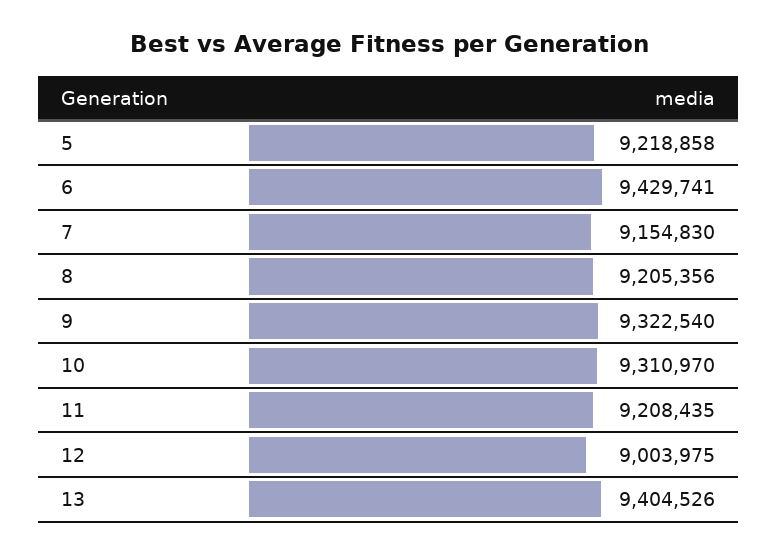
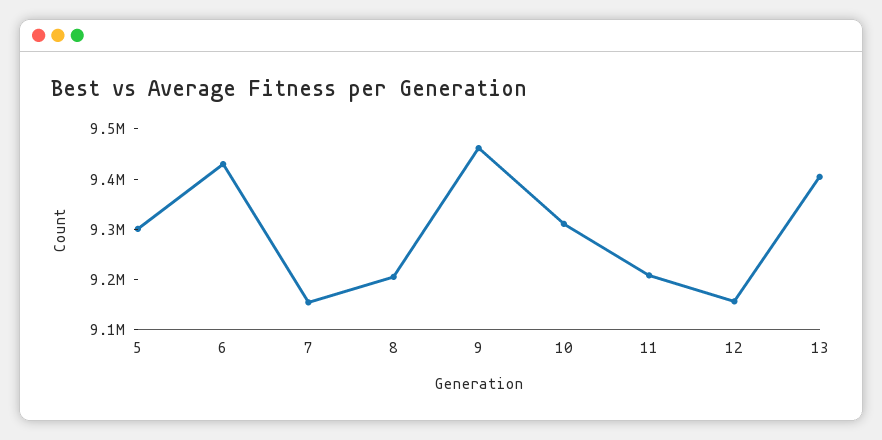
5: 9218858 -> 9300000
9: 9322540 -> 9460000
12: 9003975 -> 9160000

